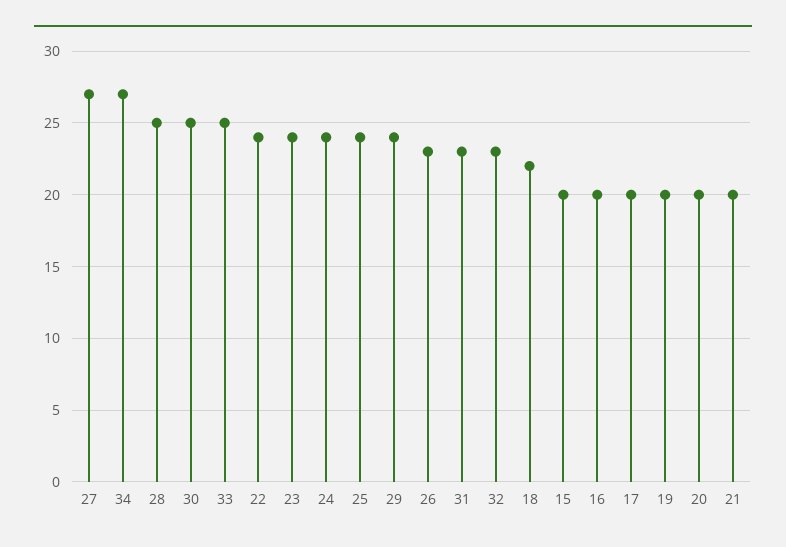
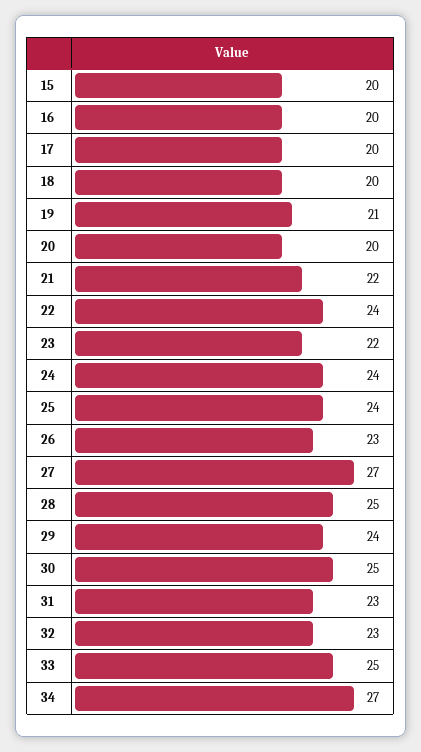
23: 24 -> 22
18: 22 -> 20
19: 20 -> 21
21: 20 -> 22

